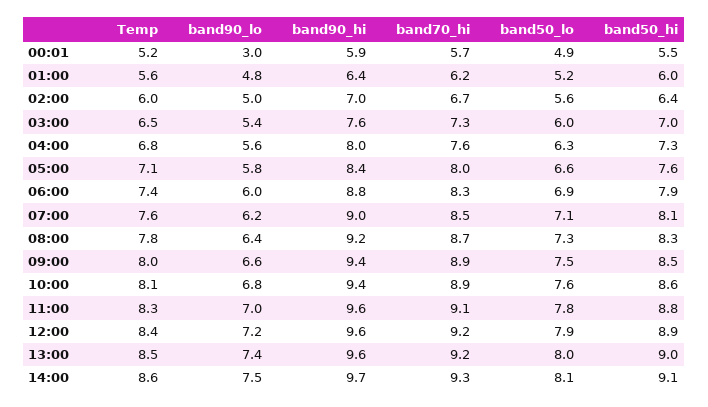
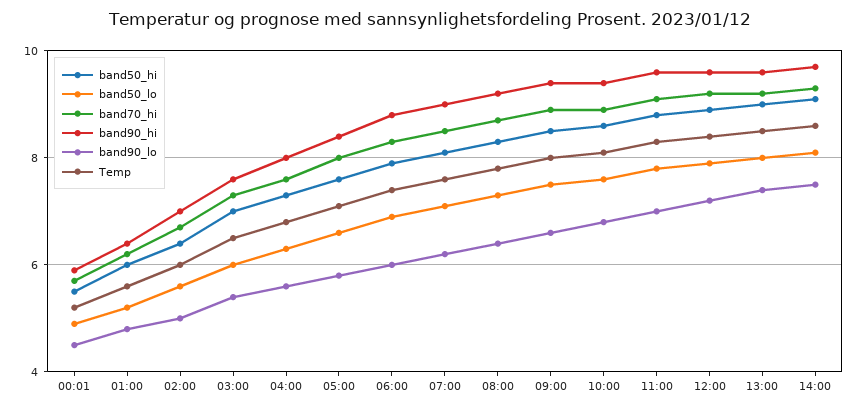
band90_lo, 00:01: 3 -> 4.5

